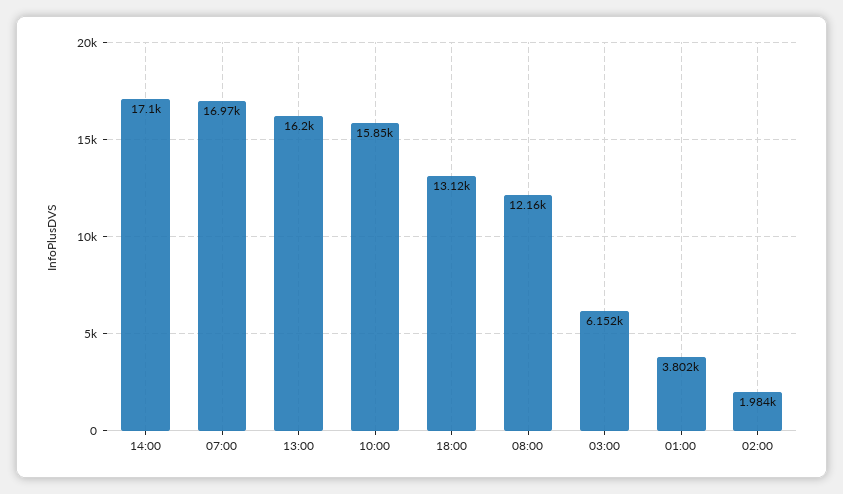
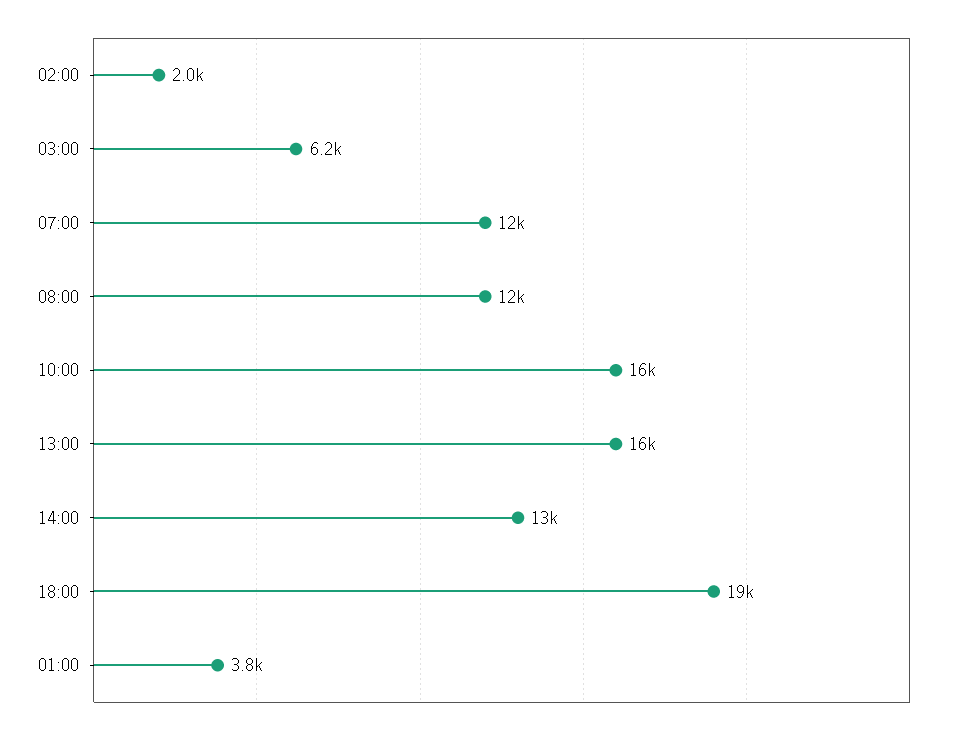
14:00: 17100 -> 13000
07:00: 16970 -> 12000
18:00: 13120 -> 19000

